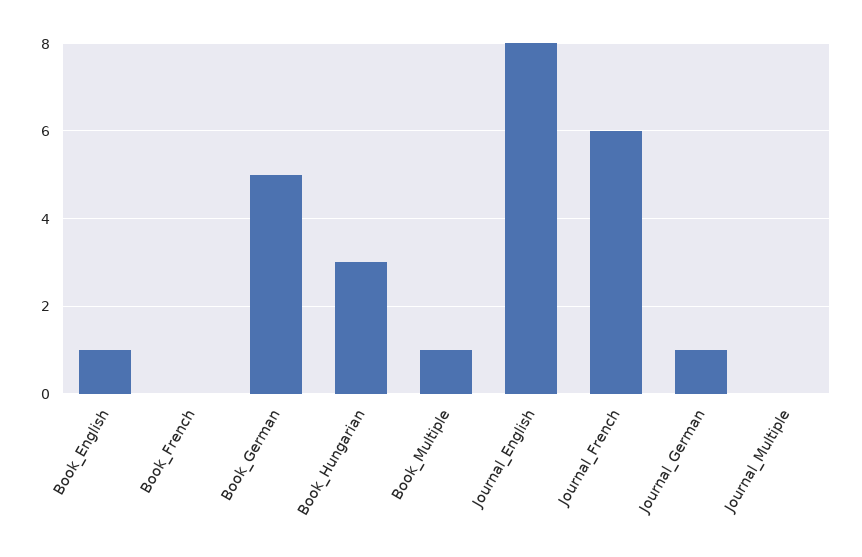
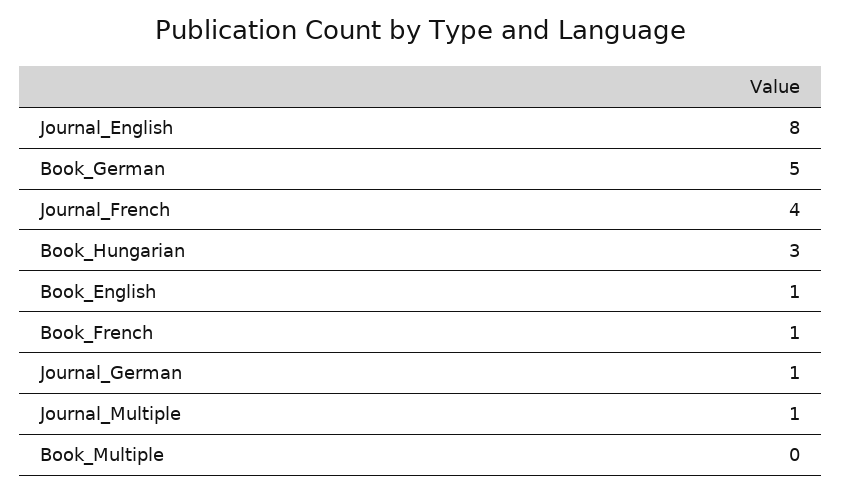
Book_French: 0 -> 1
Book_Multiple: 1 -> 0
Journal_French: 6 -> 4
Journal_Multiple: 0 -> 1

